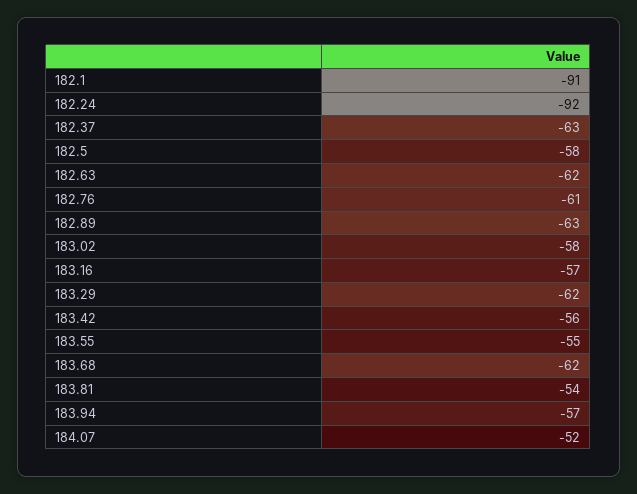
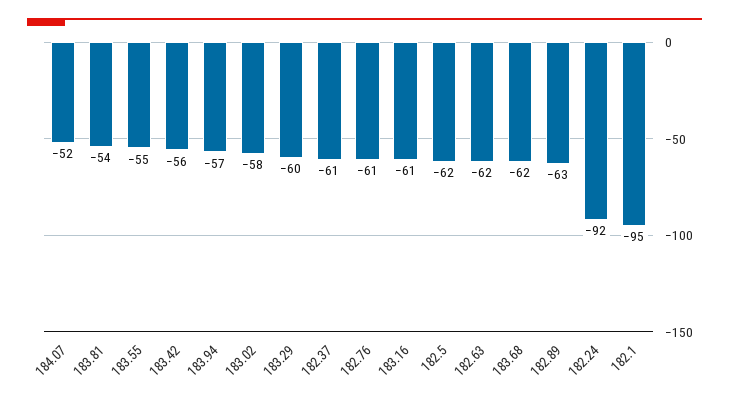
182.1: -91 -> -95
182.37: -63 -> -61
182.5: -58 -> -62
183.16: -57 -> -61
183.29: -62 -> -60

